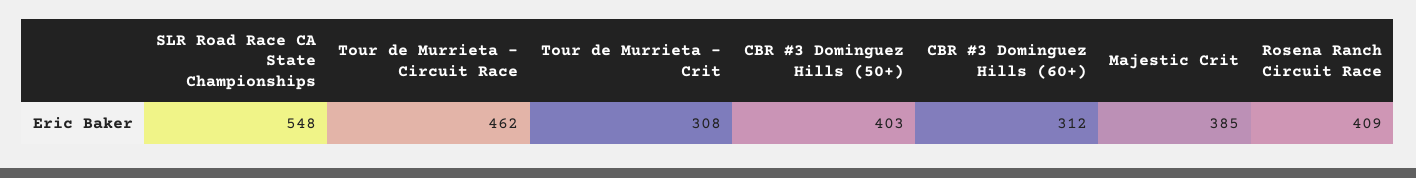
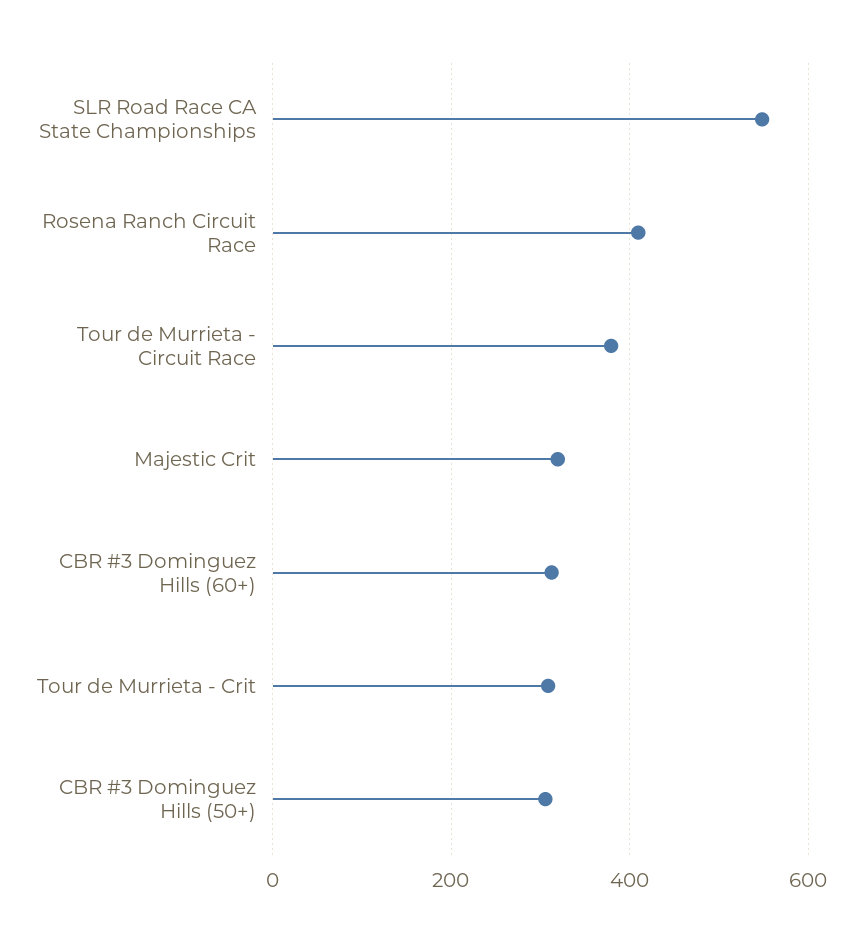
Tour de Murrieta - Circuit Race: 462 -> 380
CBR #3 Dominguez Hills (50+): 403 -> 300
Majestic Crit: 385 -> 320

